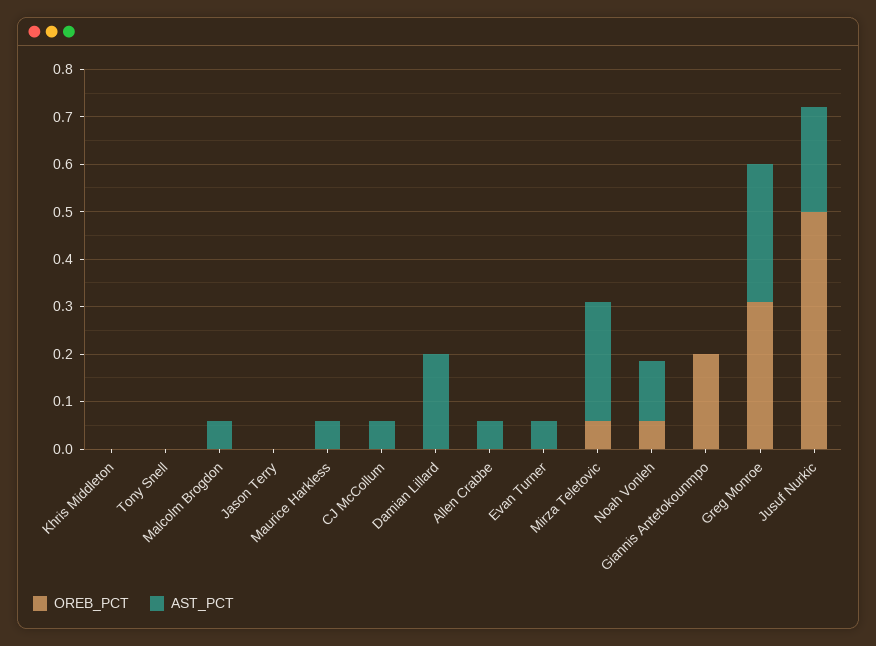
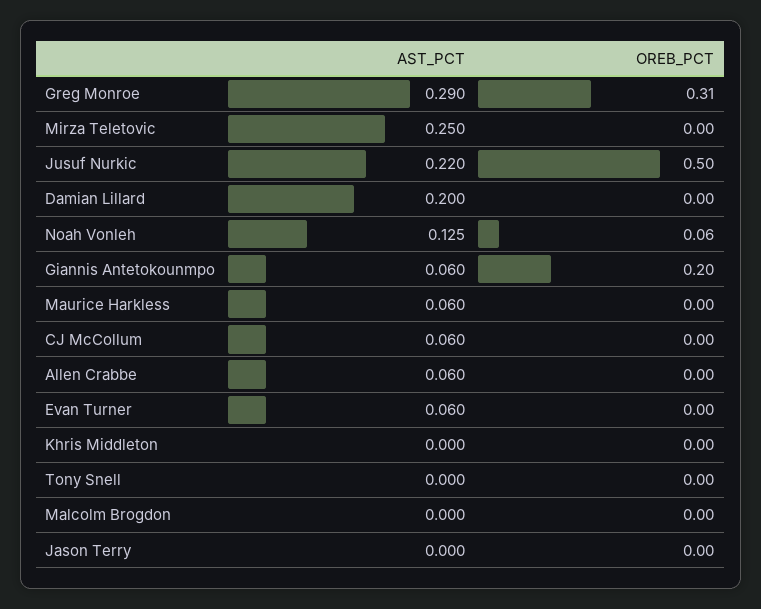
AST_PCT, Malcolm Brogdon: 0.06 -> 0
OREB_PCT, Mirza Teletovic: 0.06 -> 0
AST_PCT, Giannis Antetokounmpo: 0 -> 0.06

